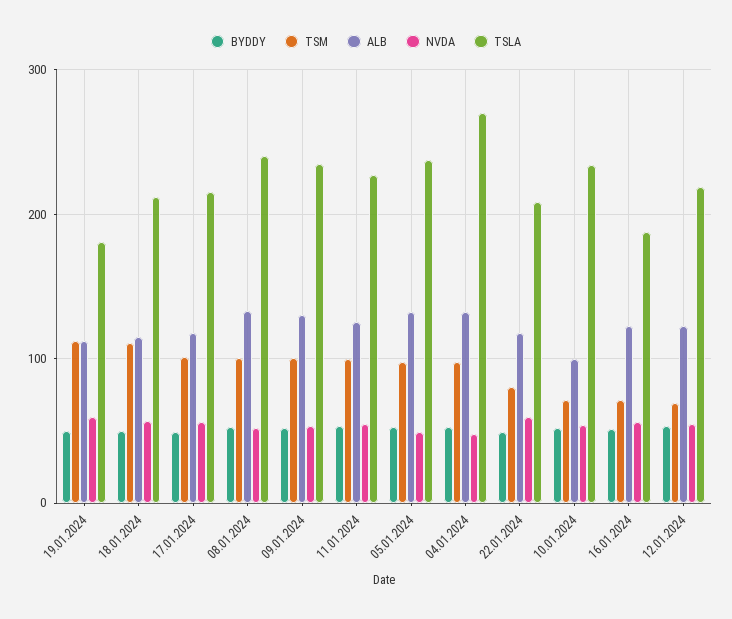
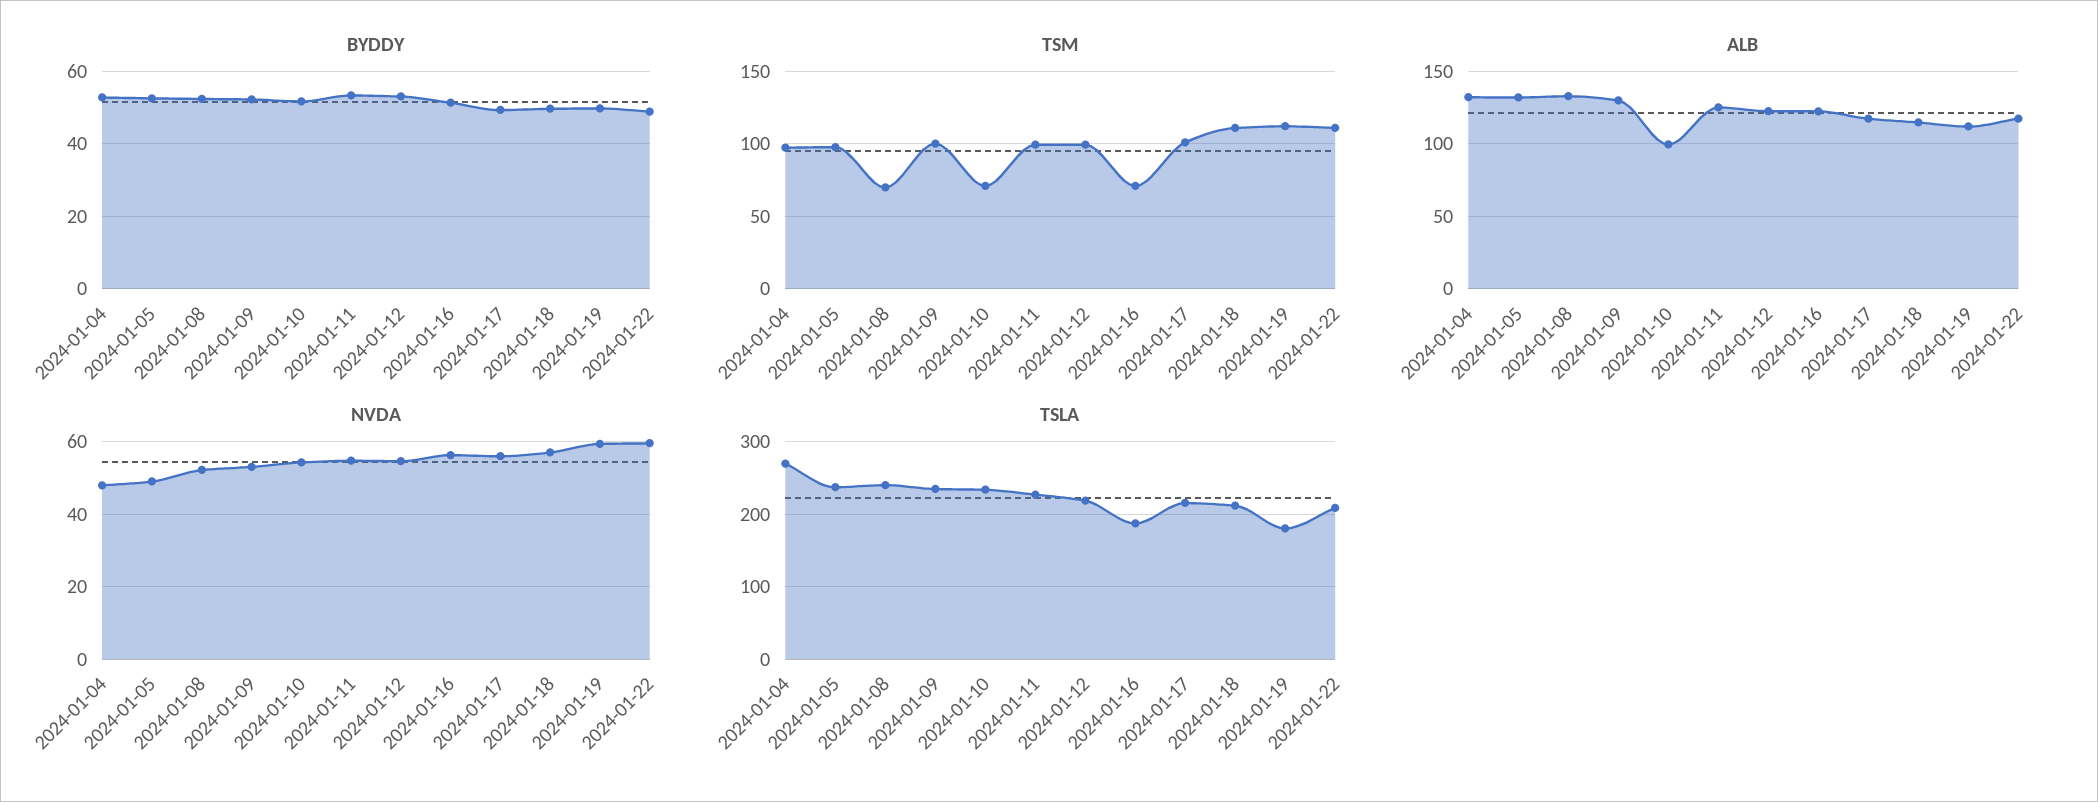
TSM, 08.01.2024: 100 -> 70
TSM, 22.01.2024: 80 -> 110
TSM, 12.01.2024: 70 -> 100

